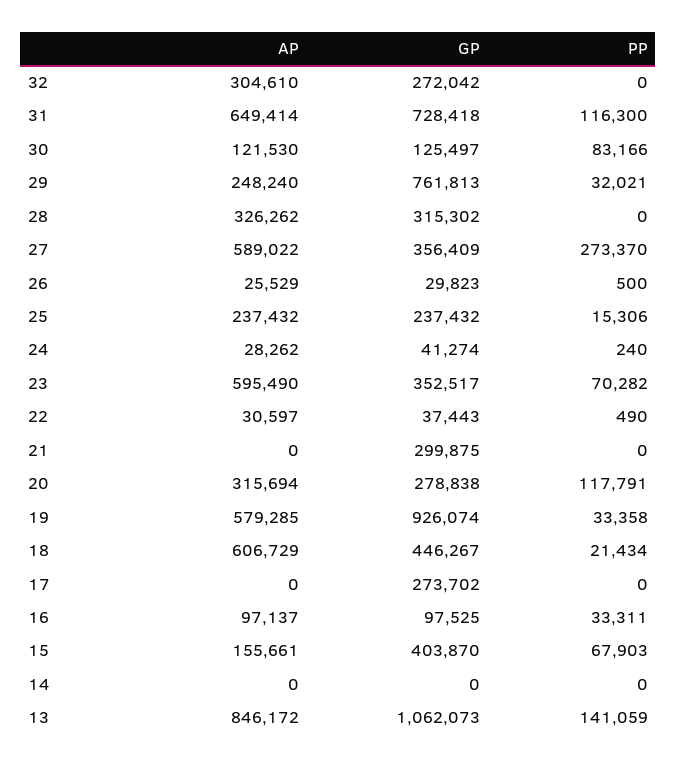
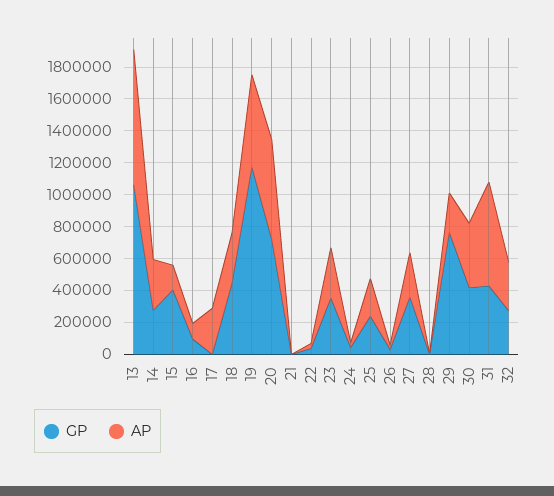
PP, 32: 0 -> none
GP, 31: 728418 -> 400000
PP, 31: 116300 -> none
AP, 30: 121530 -> 400000
GP, 30: 125497 -> 400000
PP, 30: 83166 -> none
PP, 29: 32021 -> none
AP, 28: 326262 -> 0
GP, 28: 315302 -> 0
PP, 28: 0 -> none
AP, 27: 589022 -> 300000
PP, 27: 273370 -> none
PP, 26: 500 -> none
PP, 25: 15306 -> none
PP, 24: 240 -> none
AP, 23: 595490 -> 300000
PP, 23: 70282 -> none
PP, 22: 490 -> none
GP, 21: 299875 -> 0
PP, 21: 0 -> none
AP, 20: 315694 -> 600000
GP, 20: 278838 -> 700000
PP, 20: 117791 -> none
GP, 19: 926074 -> 1200000
PP, 19: 33358 -> none
AP, 18: 606729 -> 300000
PP, 18: 21434 -> none
AP, 17: 0 -> 300000
GP, 17: 273702 -> 0
PP, 17: 0 -> none
PP, 16: 33311 -> none
PP, 15: 67903 -> none
AP, 14: 0 -> 300000
GP, 14: 0 -> 300000
PP, 14: 0 -> none
PP, 13: 141059 -> none

